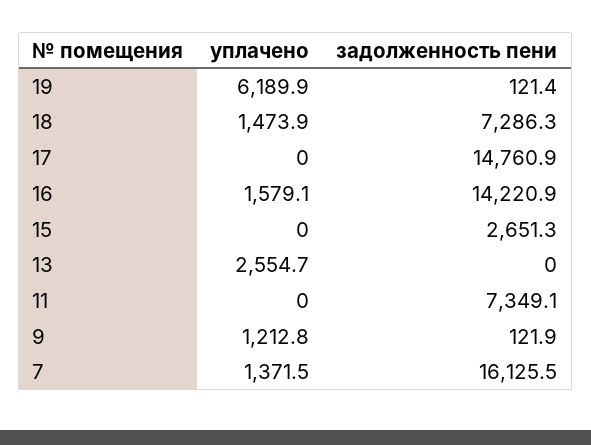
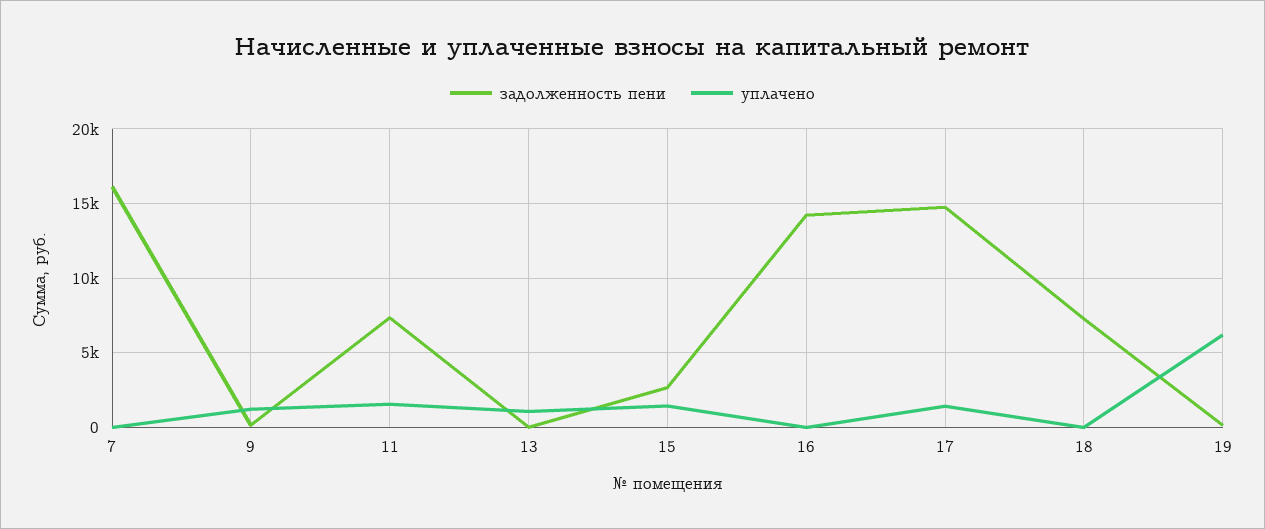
уплачено, 18: 1473.9 -> 0
уплачено, 17: 0 -> 1500
уплачено, 16: 1579.1 -> 0
уплачено, 15: 0 -> 1500
уплачено, 13: 2554.7 -> 1000
уплачено, 11: 0 -> 1500
уплачено, 7: 1371.5 -> 0

